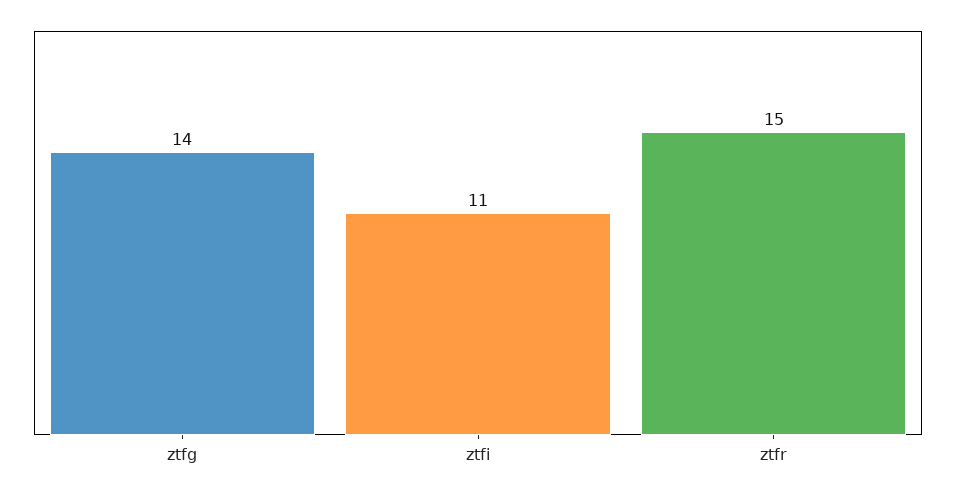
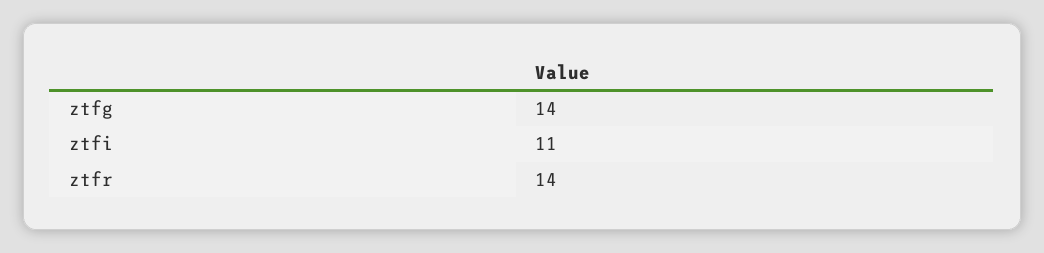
ztfr: 15 -> 14

